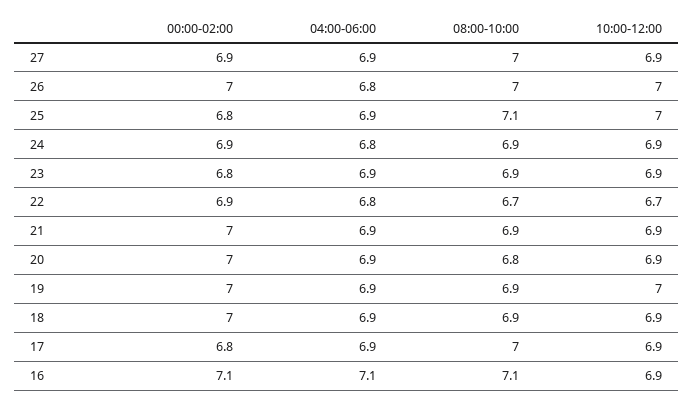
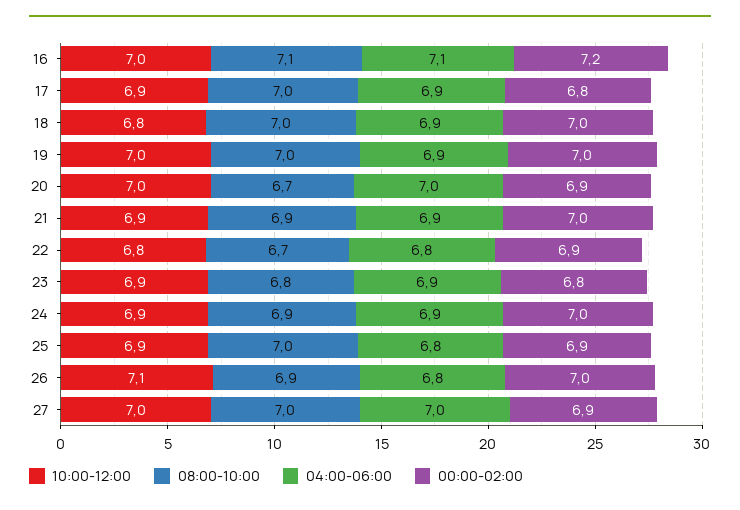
04:00-06:00, 27: 6.9 -> 7
10:00-12:00, 27: 6.9 -> 7
08:00-10:00, 26: 7 -> 6.9
10:00-12:00, 26: 7 -> 7.1
00:00-02:00, 25: 6.8 -> 6.9
04:00-06:00, 25: 6.9 -> 6.8
08:00-10:00, 25: 7.1 -> 7
10:00-12:00, 25: 7 -> 6.9
00:00-02:00, 24: 6.9 -> 7
04:00-06:00, 24: 6.8 -> 6.9
08:00-10:00, 23: 6.9 -> 6.8
10:00-12:00, 22: 6.7 -> 6.8
00:00-02:00, 20: 7 -> 6.9
04:00-06:00, 20: 6.9 -> 7
08:00-10:00, 20: 6.8 -> 6.7
10:00-12:00, 20: 6.9 -> 7
08:00-10:00, 19: 6.9 -> 7
08:00-10:00, 18: 6.9 -> 7
10:00-12:00, 18: 6.9 -> 6.8
00:00-02:00, 16: 7.1 -> 7.2
10:00-12:00, 16: 6.9 -> 7

